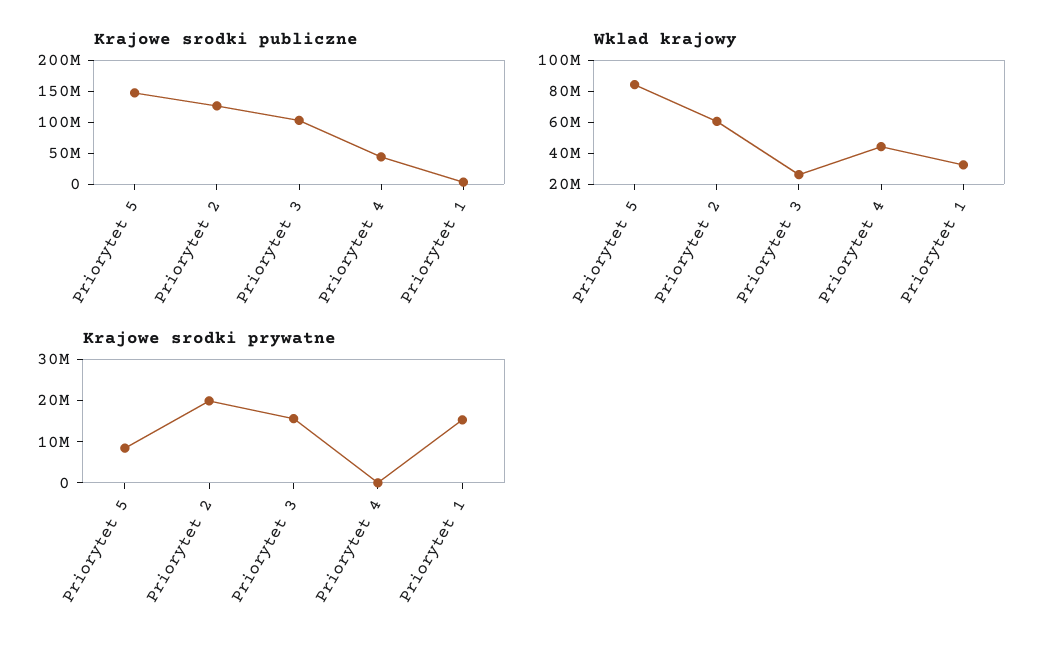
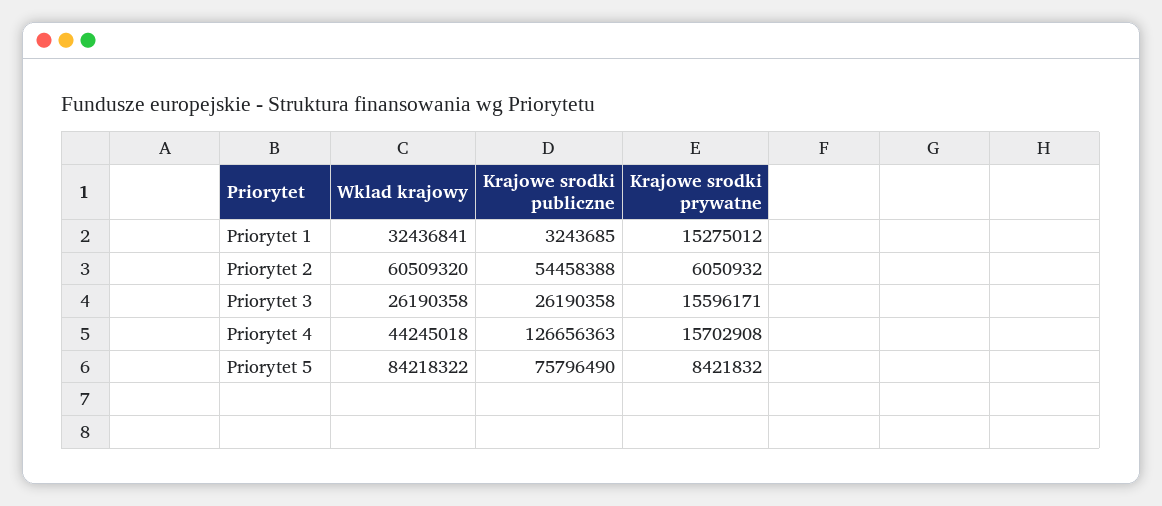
Krajowe srodki publiczne, Priorytet 5: 150000000 -> 75796490
Krajowe srodki publiczne, Priorytet 2: 125000000 -> 54458388
Krajowe srodki publiczne, Priorytet 3: 100000000 -> 26190358
Krajowe srodki publiczne, Priorytet 4: 50000000 -> 126656363
Krajowe srodki prywatne, Priorytet 2: 20000000 -> 6050932
Krajowe srodki prywatne, Priorytet 4: 0 -> 15702908

